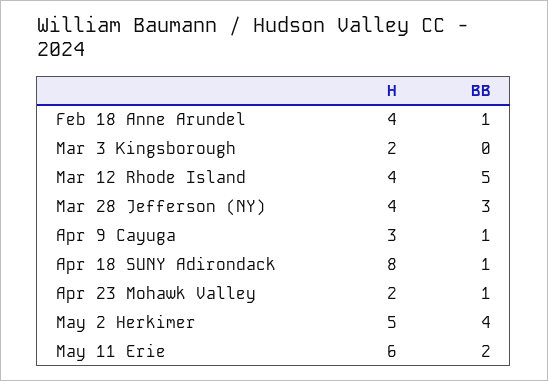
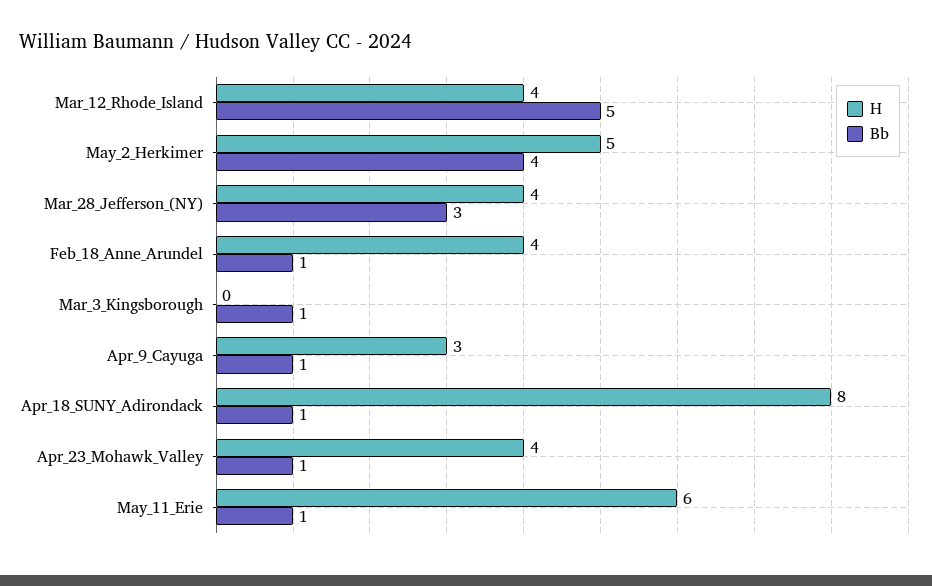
H, Mar 3 Kingsborough: 2 -> 0
BB, Mar 3 Kingsborough: 0 -> 1
H, Apr 23 Mohawk Valley: 2 -> 4
BB, May 11 Erie: 2 -> 1

